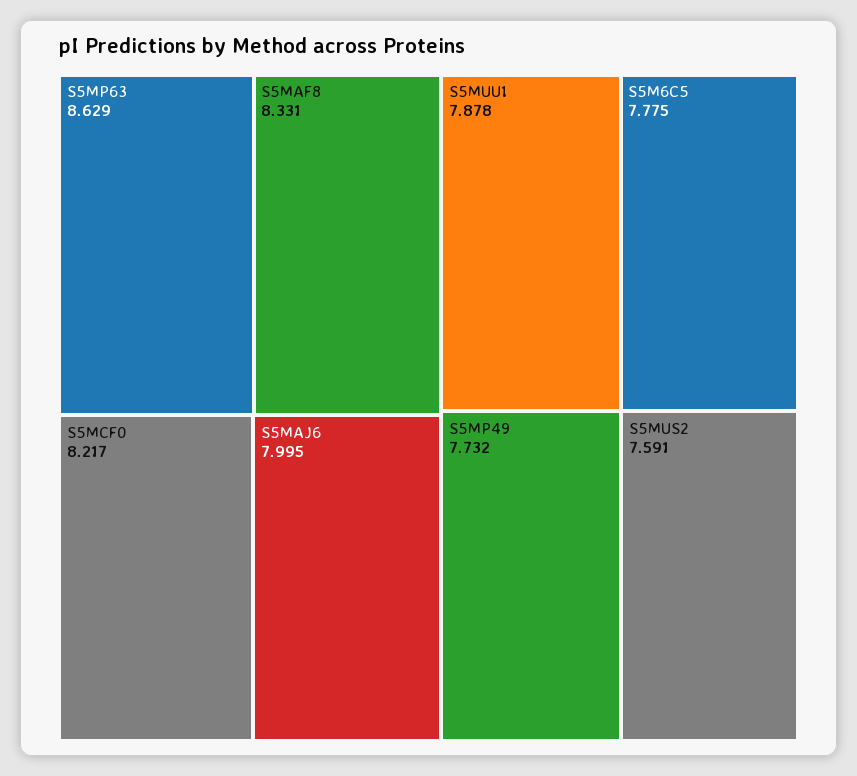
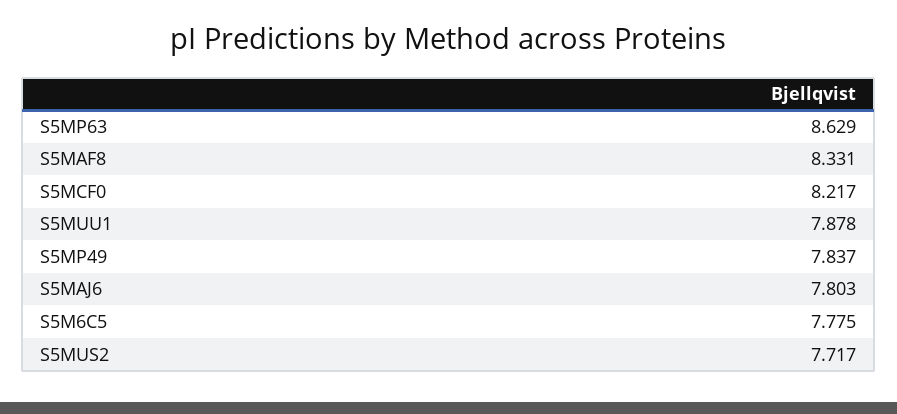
S5MAJ6: 7.995 -> 7.803
S5MP49: 7.732 -> 7.837
S5MUS2: 7.591 -> 7.717

